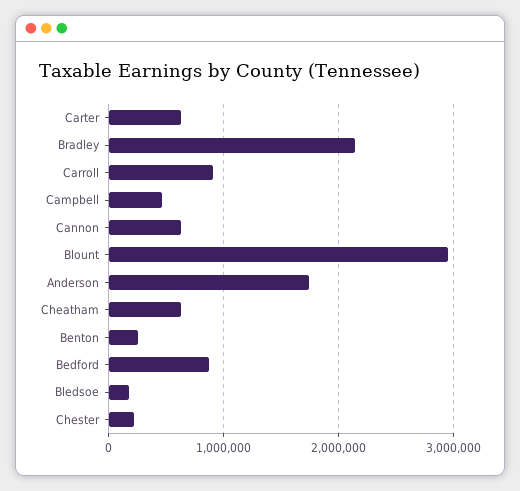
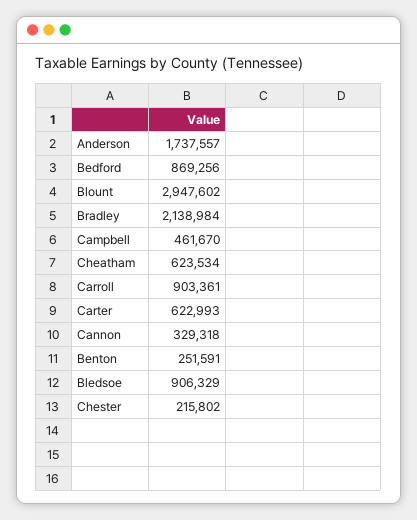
Cannon: 600000 -> 329318
Bledsoe: 200000 -> 906329

